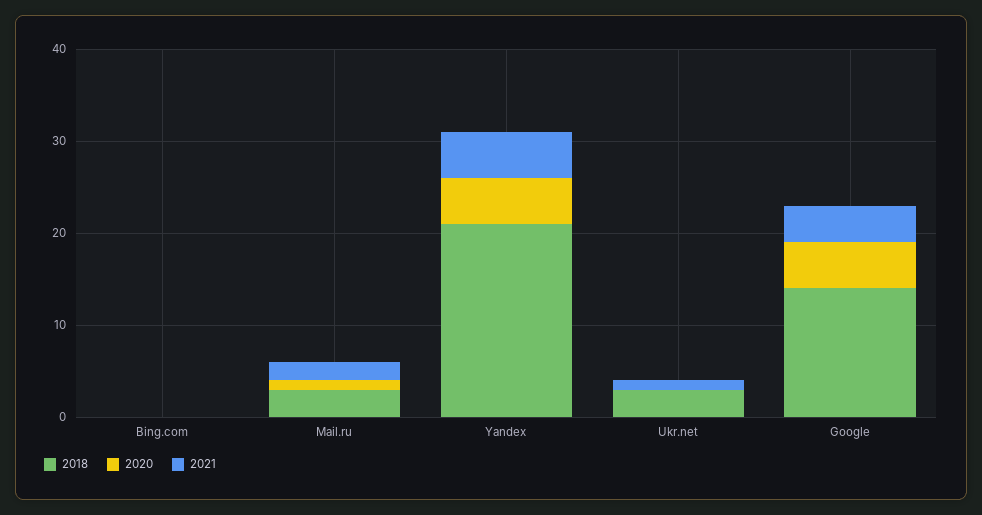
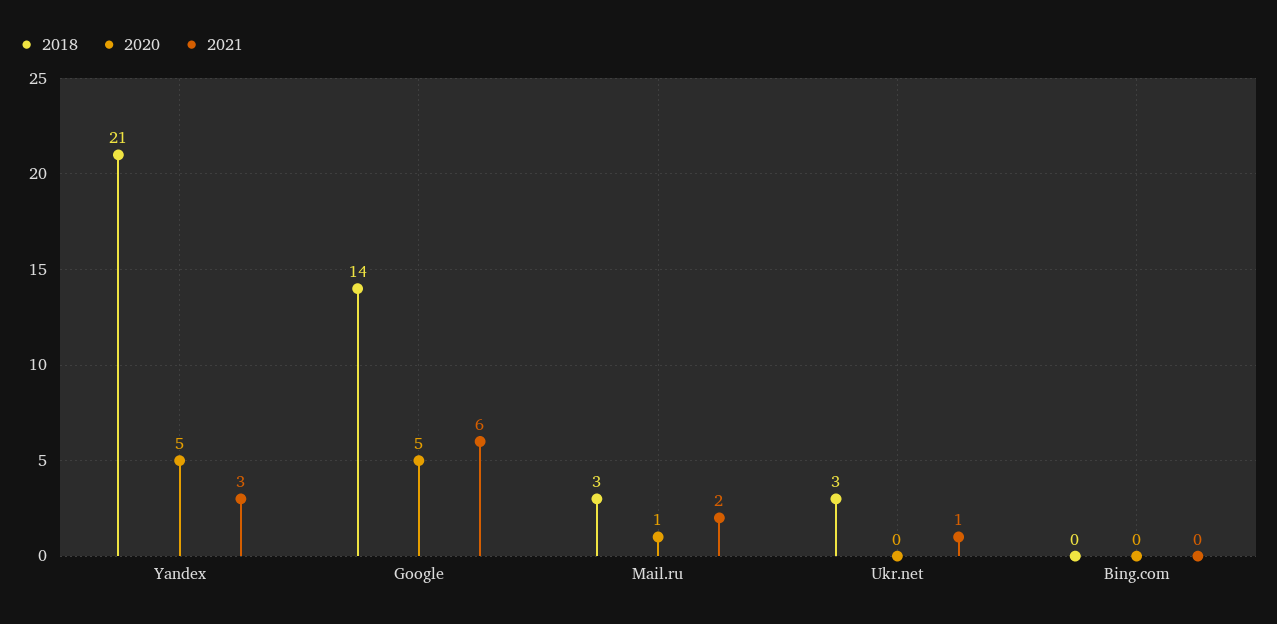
2021, Yandex: 5 -> 3
2021, Google: 4 -> 6

